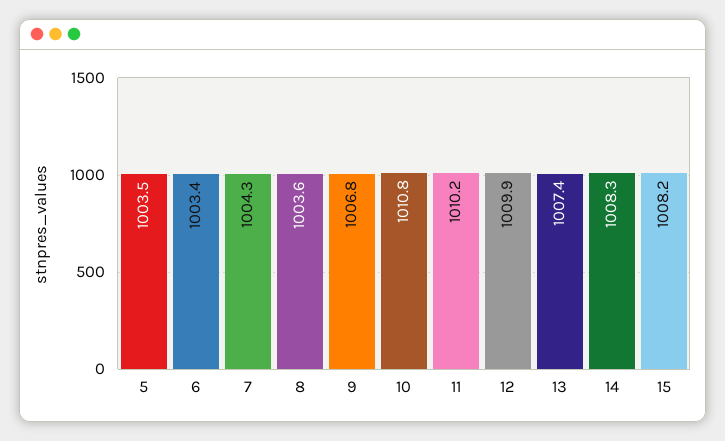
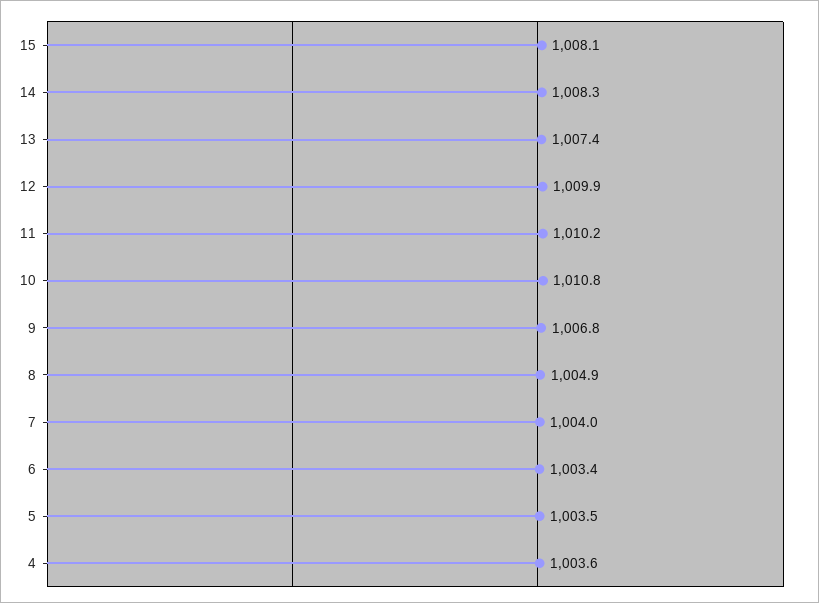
7: 1004.3 -> 1004
8: 1003.6 -> 1004.9
15: 1008.2 -> 1008.1
4: none -> 1003.6

